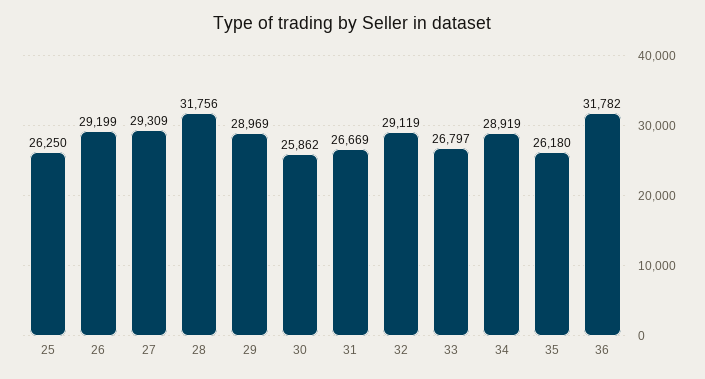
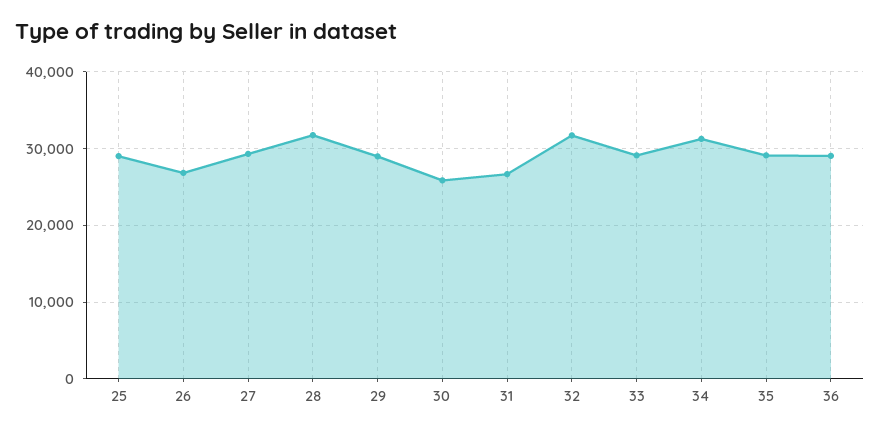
25: 26250 -> 29000
26: 29199 -> 27000
32: 29119 -> 32000
33: 26797 -> 29000
34: 28919 -> 31000
35: 26180 -> 29000
36: 31782 -> 29000

